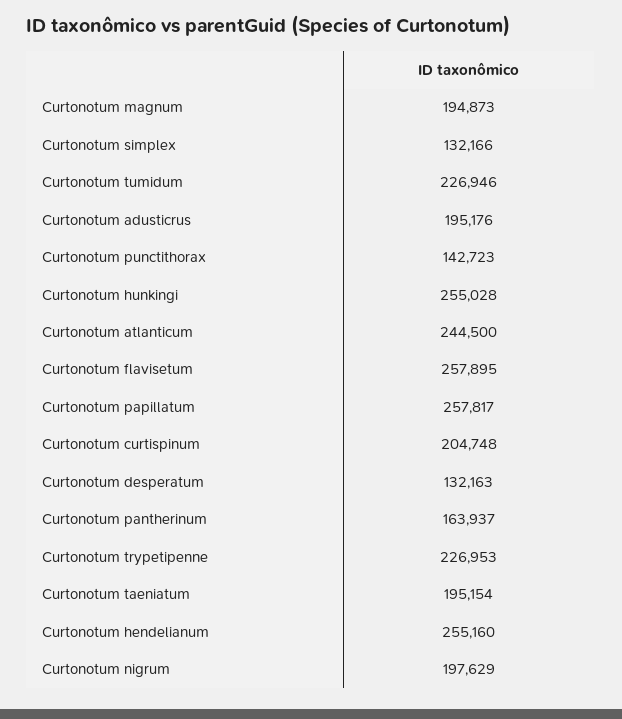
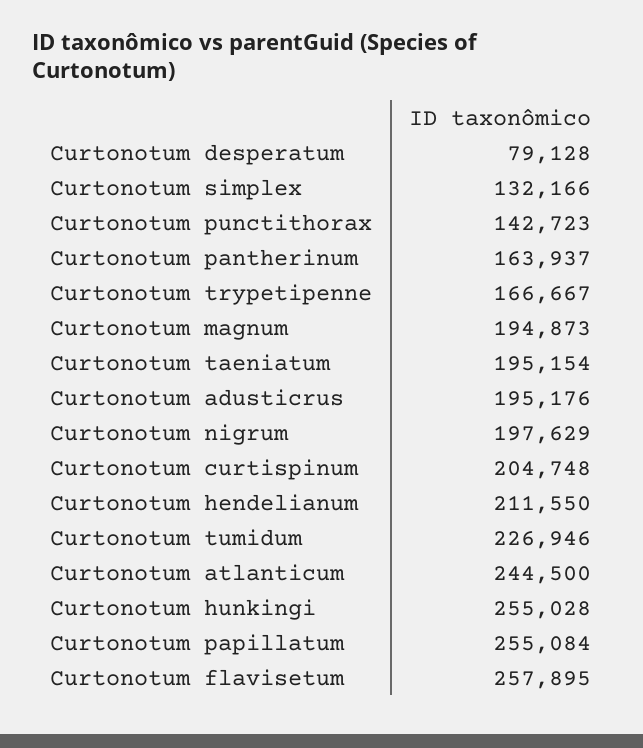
Curtonotum papillatum: 257817 -> 255084
Curtonotum desperatum: 132163 -> 79128
Curtonotum trypetipenne: 226953 -> 166667
Curtonotum hendelianum: 255160 -> 211550

